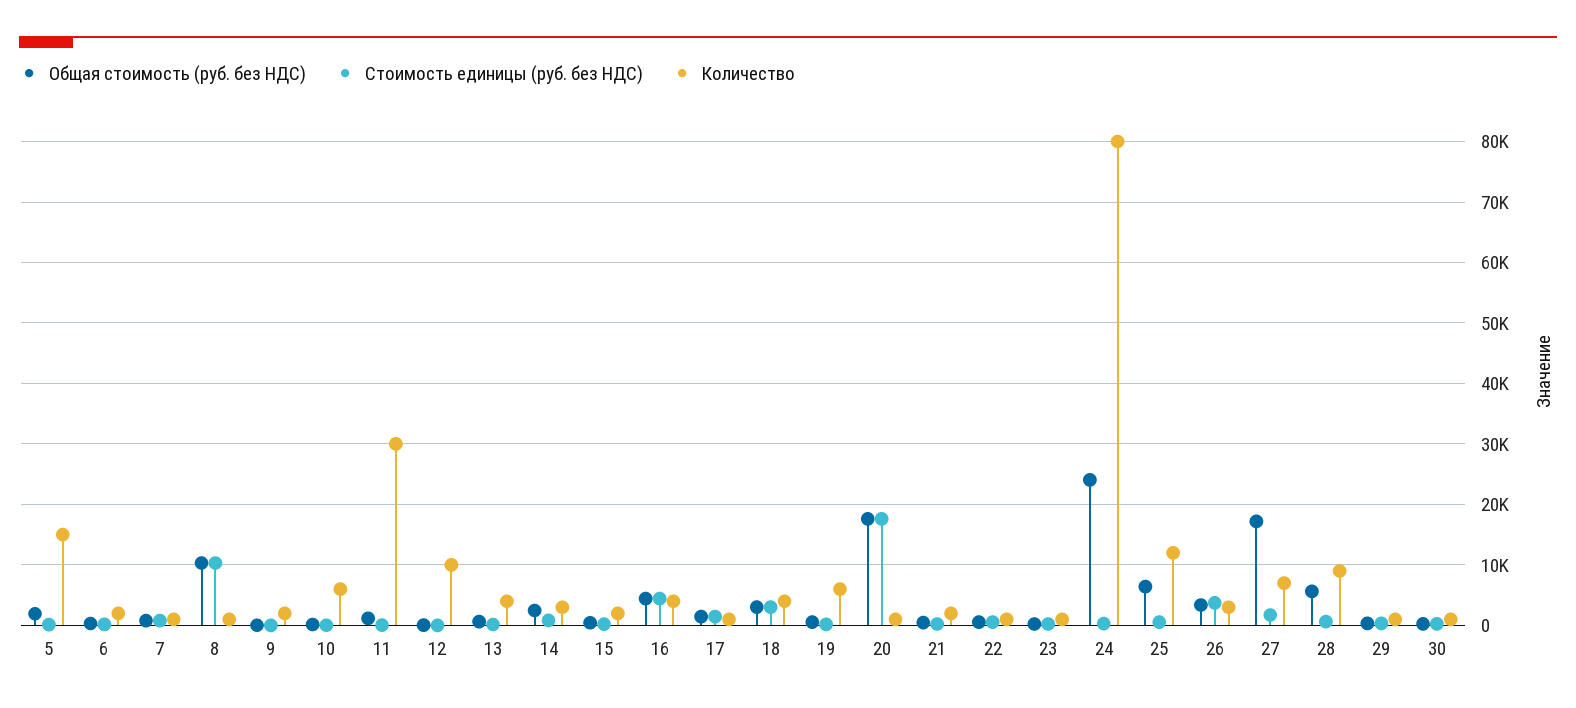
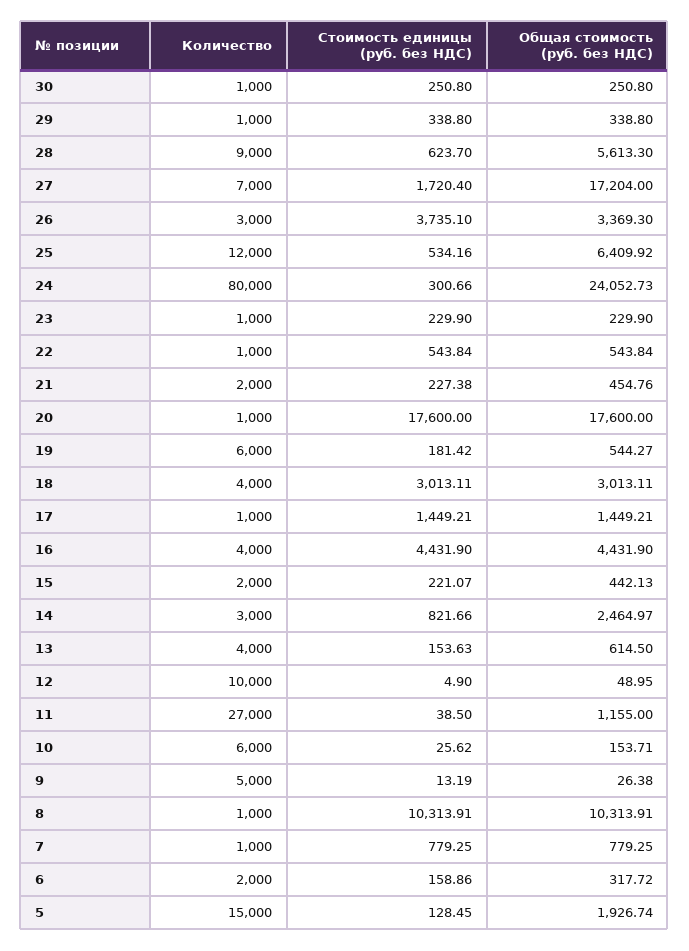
Количество, 9: 2000 -> 5000
Количество, 11: 30000 -> 27000

